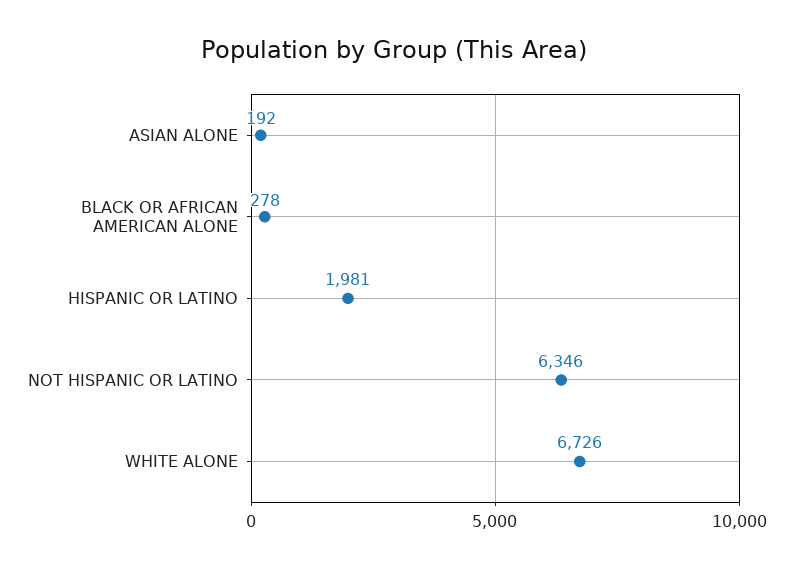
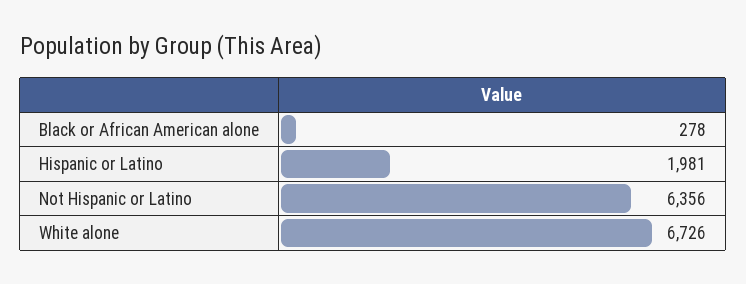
ASIAN ALONE: 192 -> none
NOT HISPANIC OR LATINO: 6346 -> 6356

